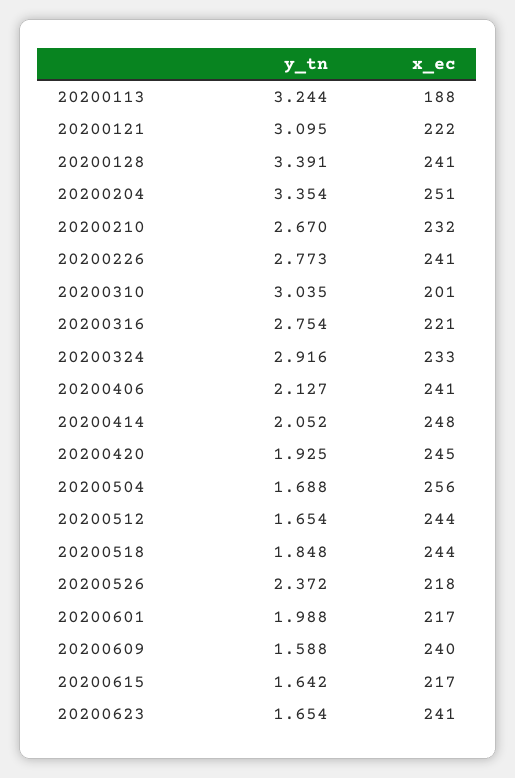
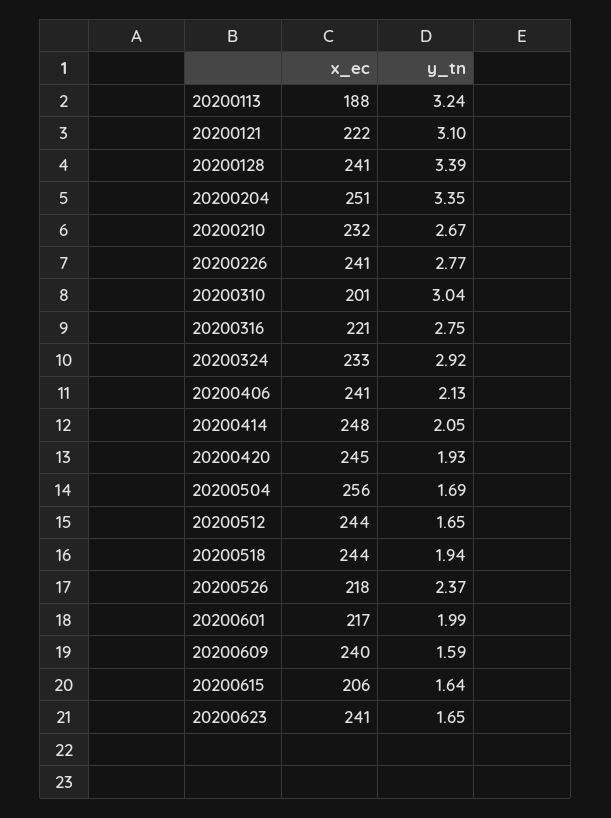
y_tn, 20200518: 1.848 -> 1.94
x_ec, 20200615: 217 -> 206

